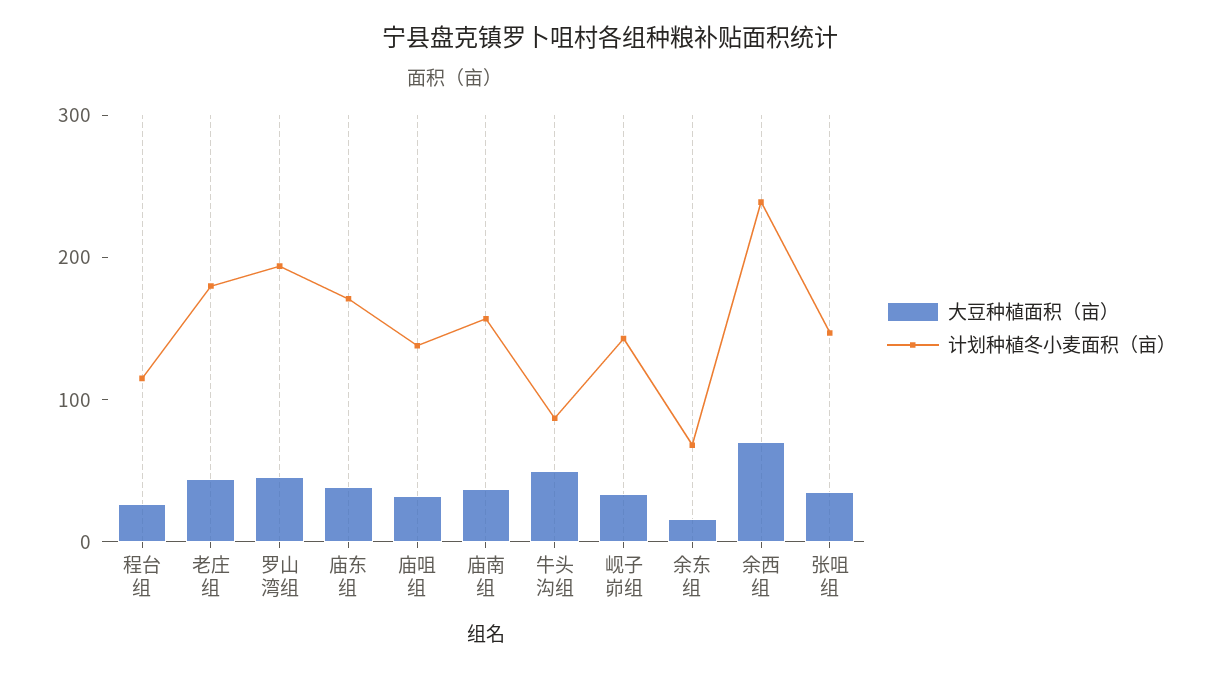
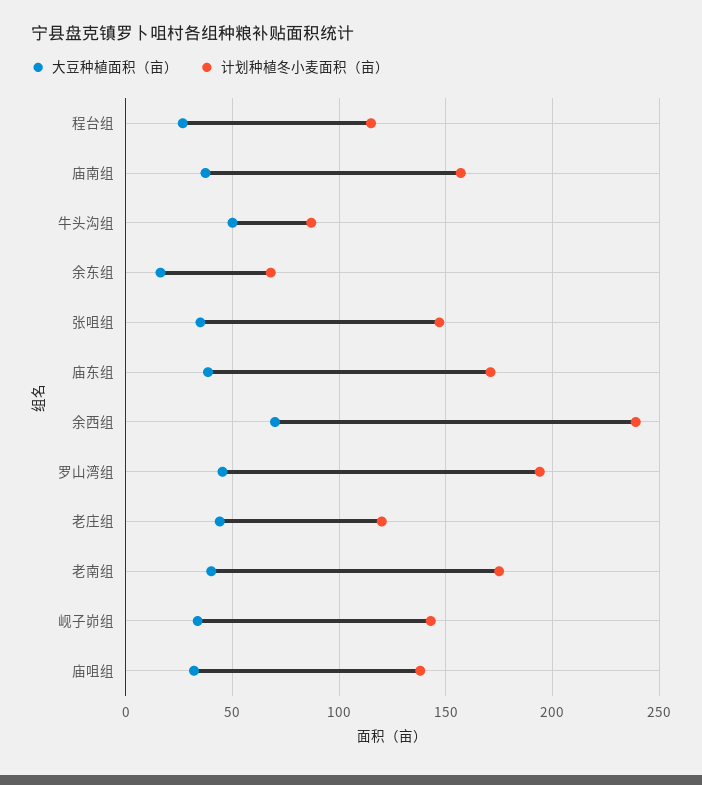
计划种植冬小麦面积（亩）, 老庄组: 180 -> 120
大豆种植面积（亩）, 老南组: none -> 40
计划种植冬小麦面积（亩）, 老南组: none -> 175

